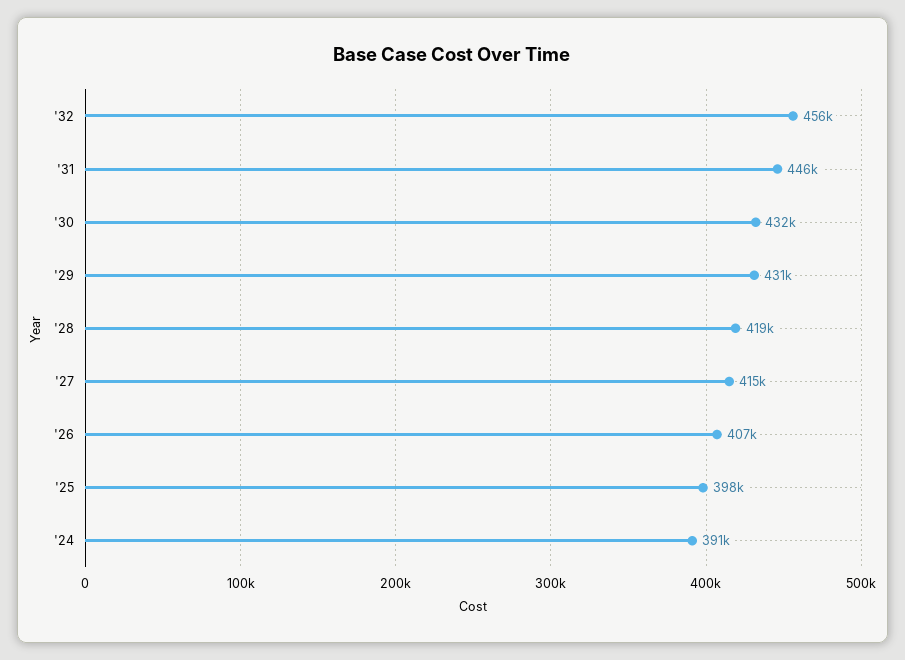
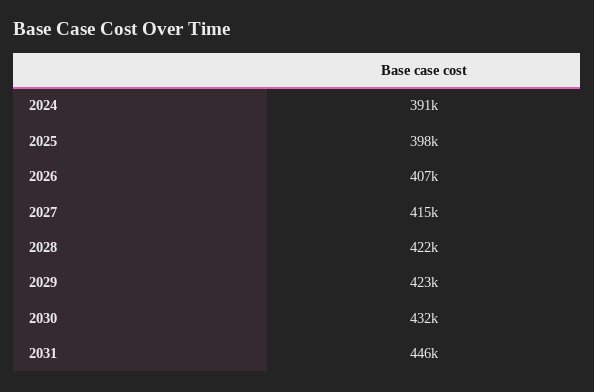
'32: 456000 -> none
'29: 431000 -> 423000
'28: 419000 -> 422000

